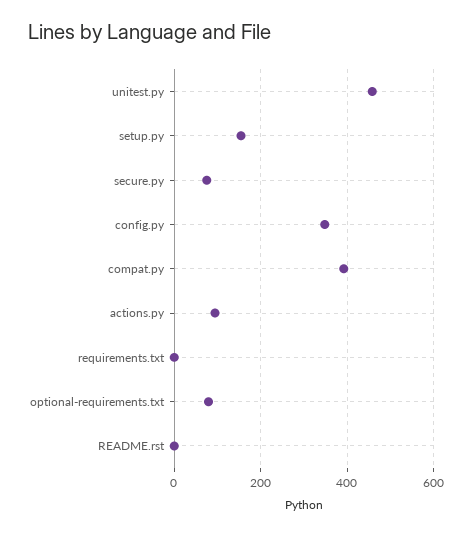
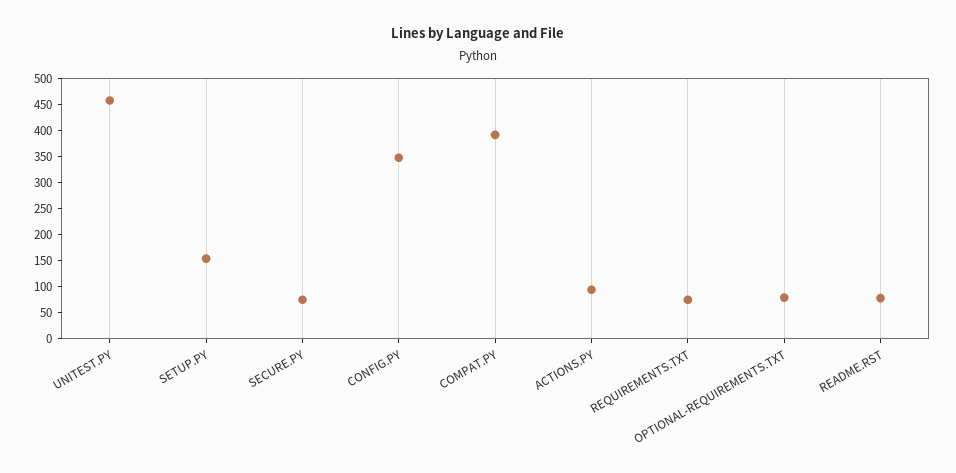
requirements.txt: 0 -> 75
README.rst: 0 -> 75

